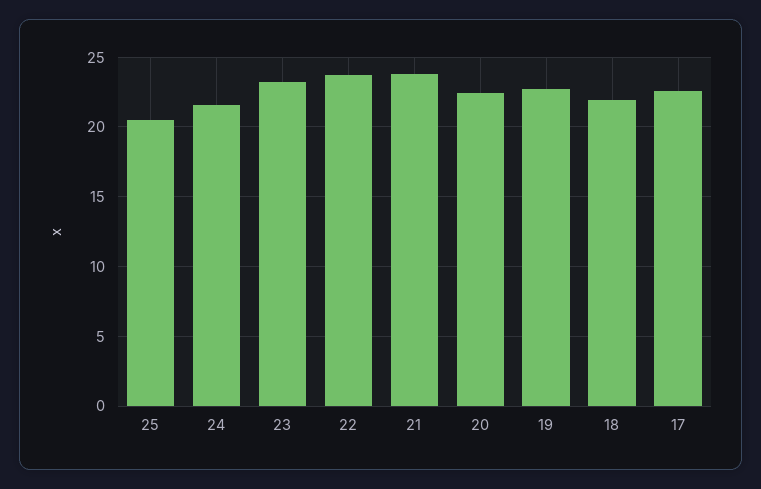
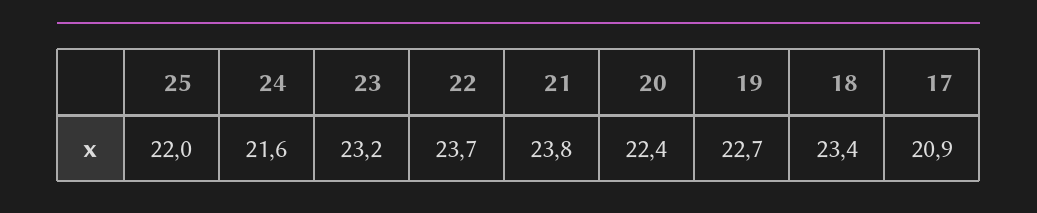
25: 20.5 -> 22
18: 22 -> 23.4
17: 22.5 -> 20.9

